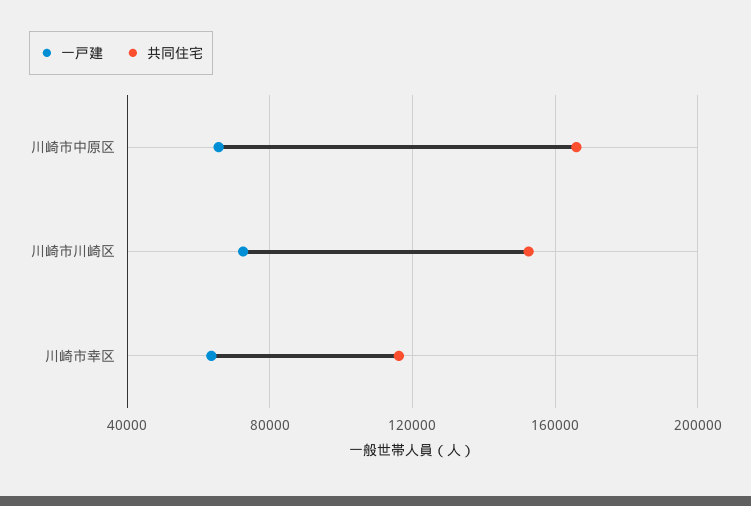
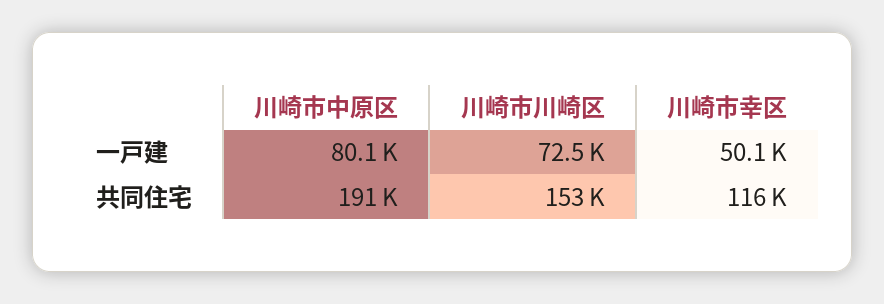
一戸建, 川崎市中原区: 65000 -> 80100
共同住宅, 川崎市中原区: 165000 -> 191000
一戸建, 川崎市幸区: 65000 -> 50100

